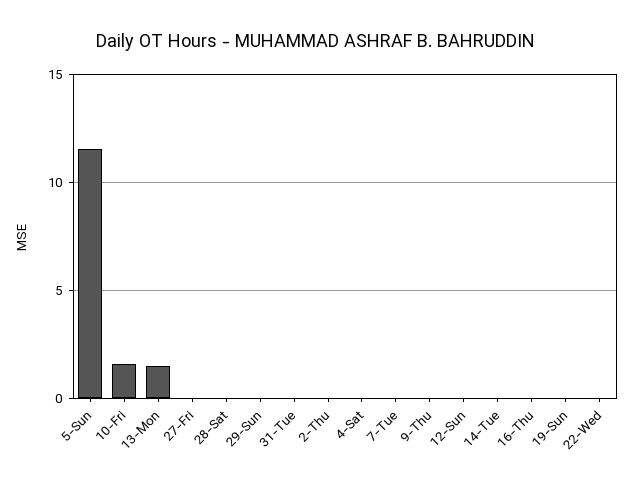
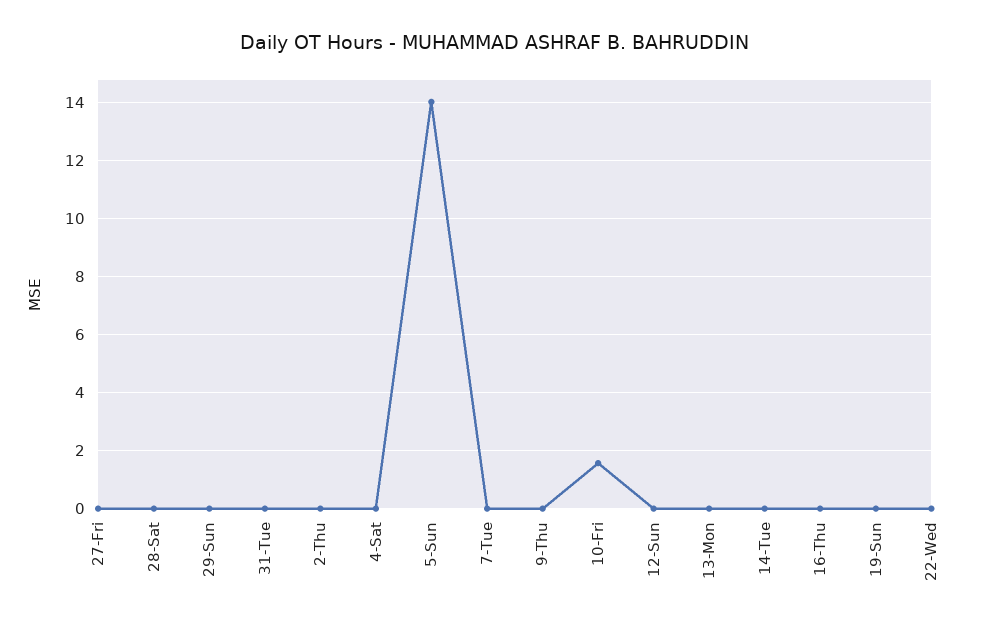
5-Sun: 11.5 -> 14
13-Mon: 1.5 -> 0

